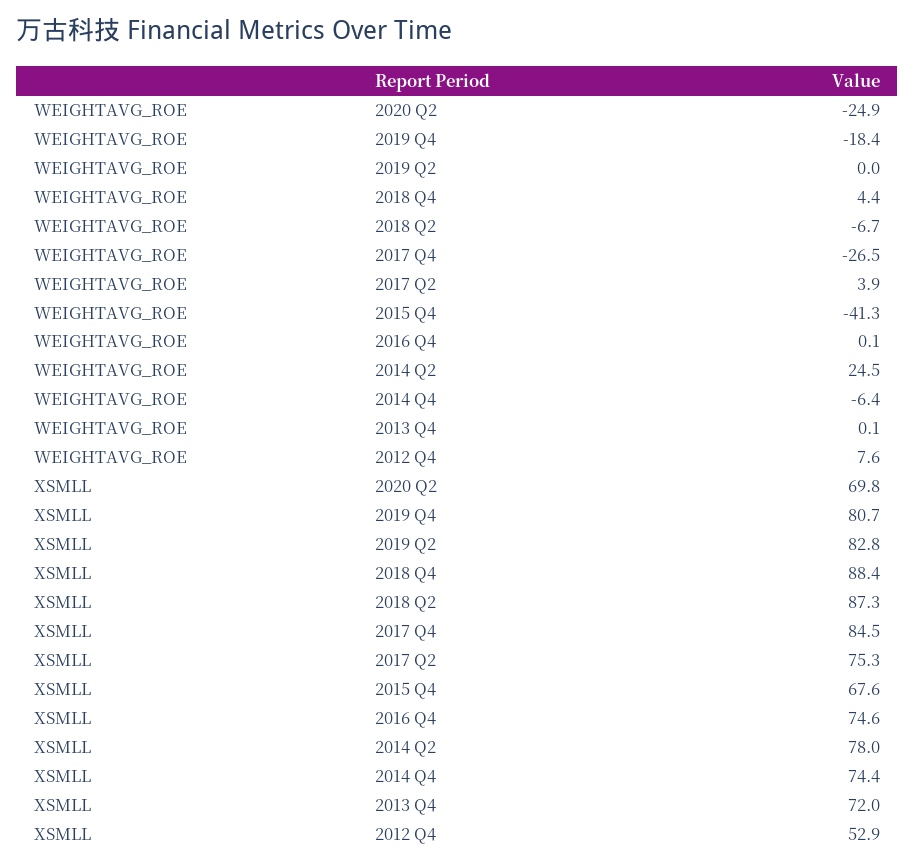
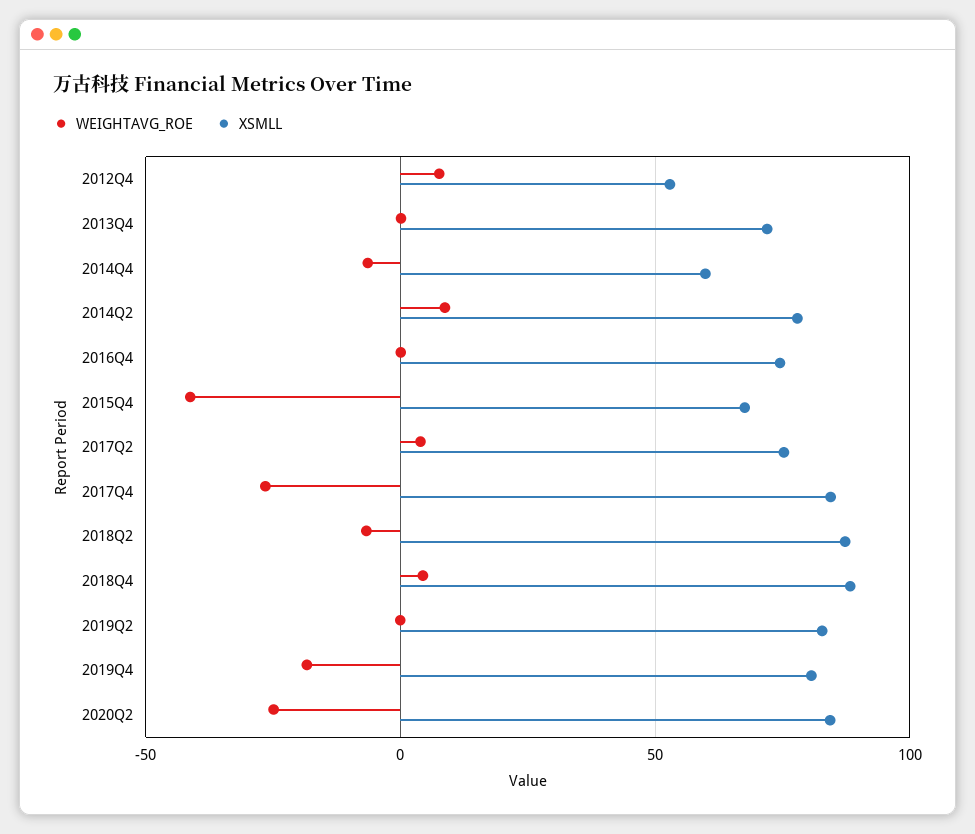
WEIGHTAVG_ROE, 2014 Q2: 24.5 -> 10
XSMLL, 2020 Q2: 69.8 -> 85
XSMLL, 2014 Q4: 74.4 -> 60

